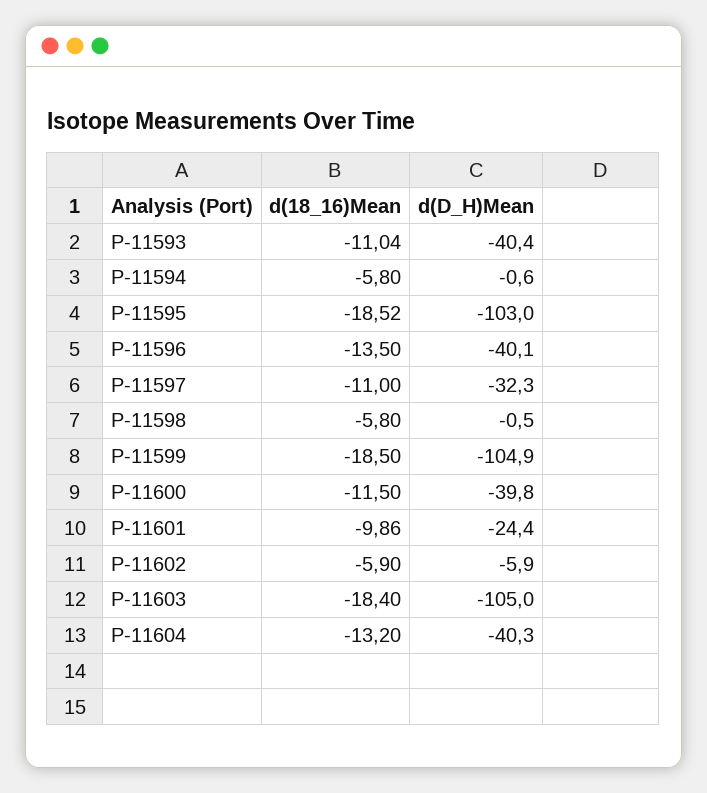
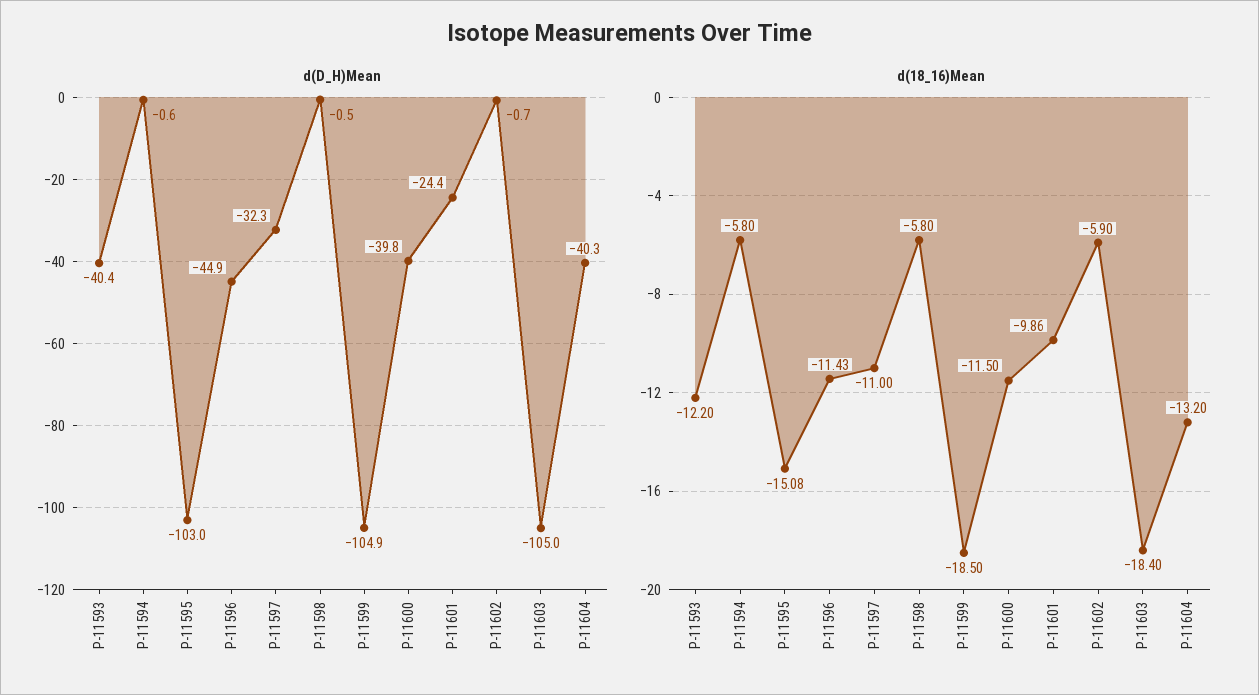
d(18_16)Mean, P-11593: -11.04 -> -12.2
d(18_16)Mean, P-11595: -18.52 -> -15.08
d(18_16)Mean, P-11596: -13.5 -> -11.43
d(D_H)Mean, P-11596: -40.1 -> -44.9
d(D_H)Mean, P-11602: -5.9 -> -0.7

